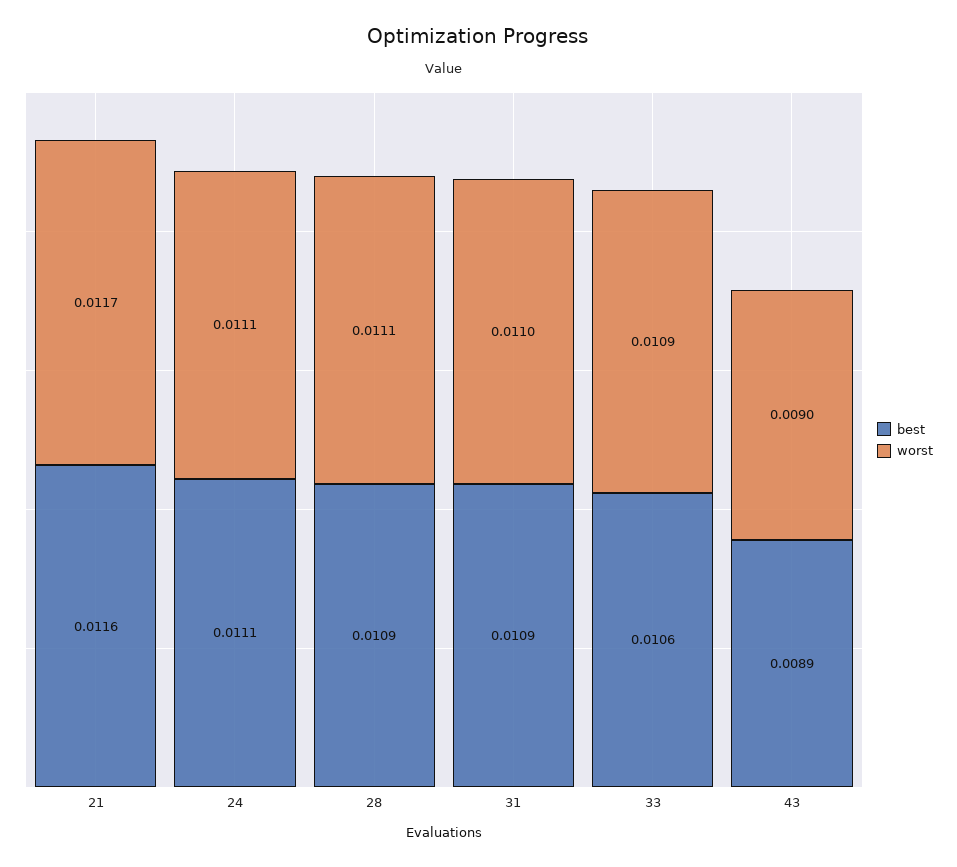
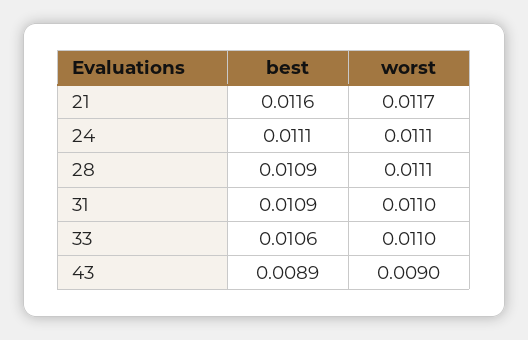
worst, 33: 0.0109 -> 0.011

